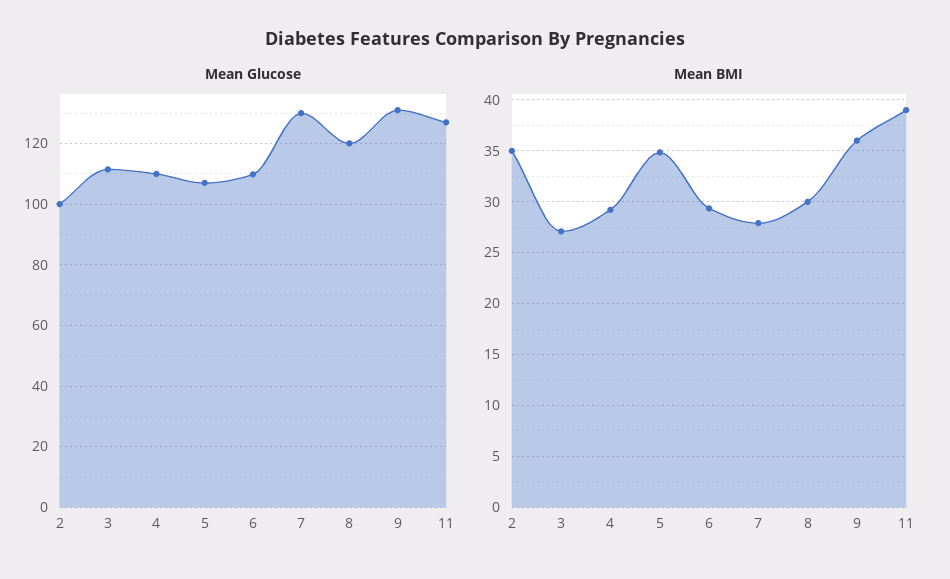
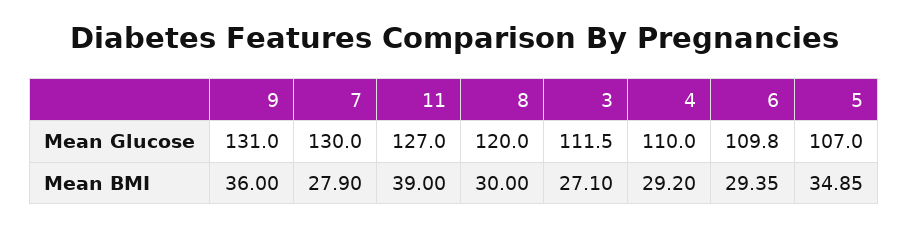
Mean Glucose, 2: 100 -> none
Mean BMI, 2: 35 -> none

